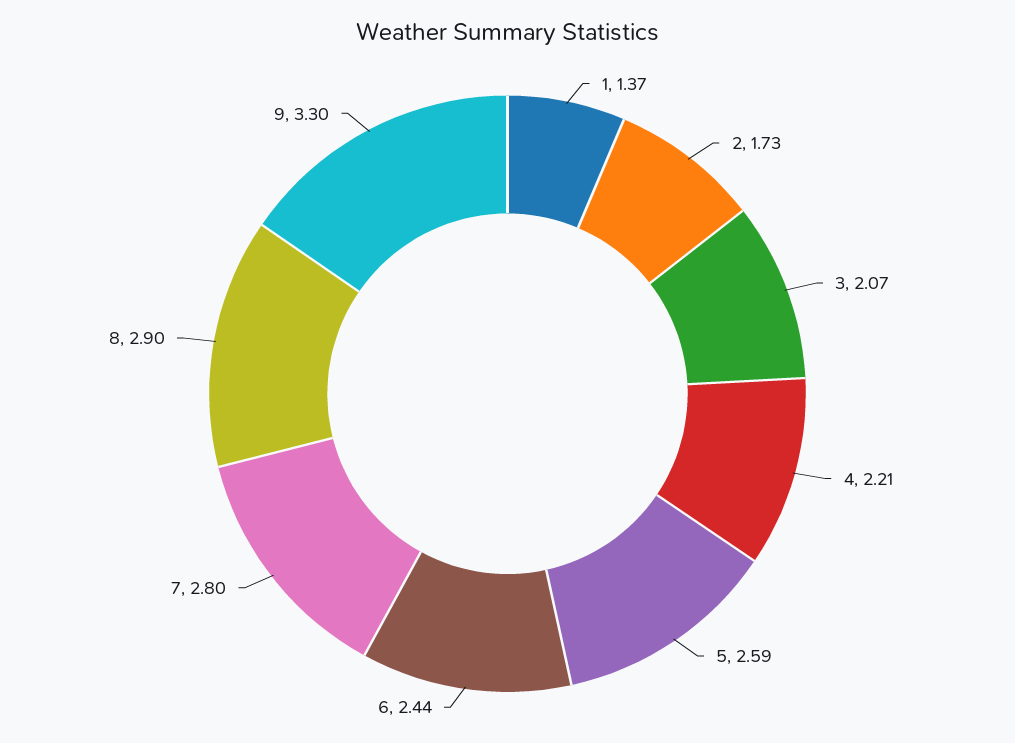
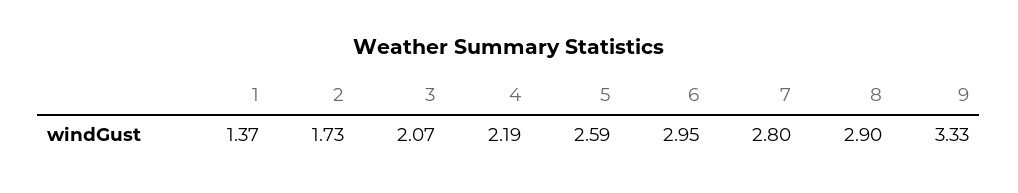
4: 2.21 -> 2.19
6: 2.44 -> 2.95
9: 3.3 -> 3.33

